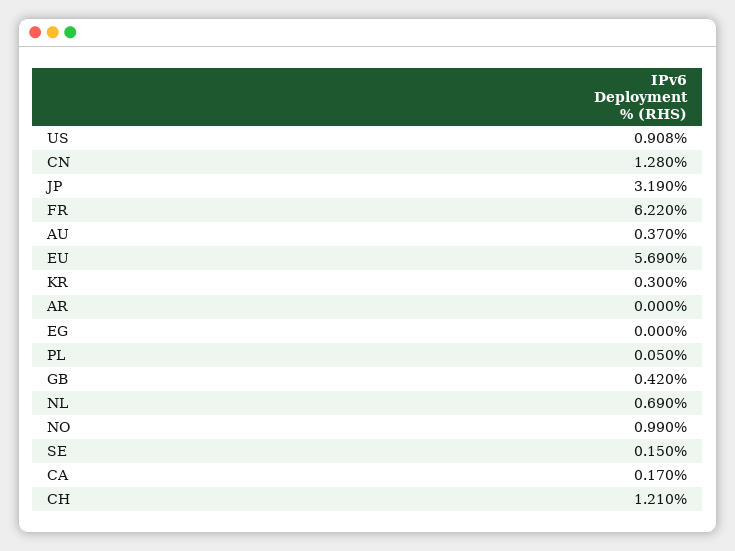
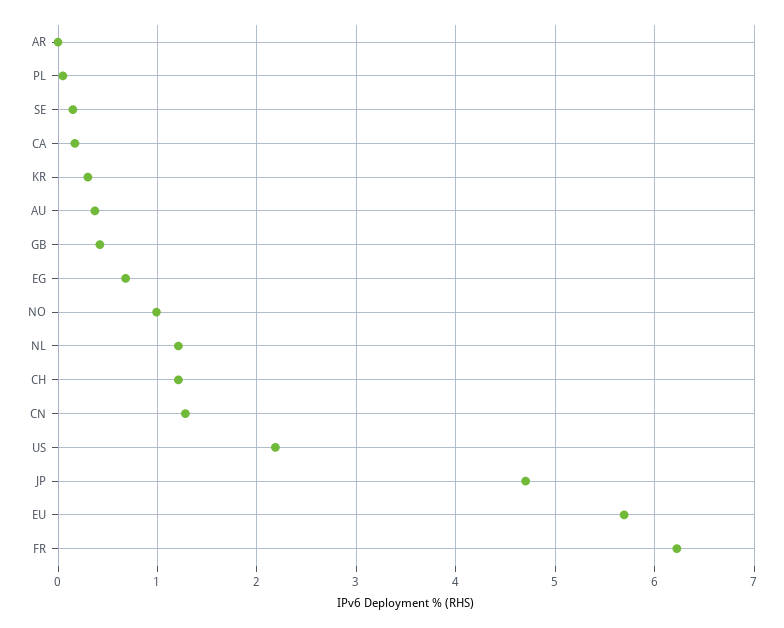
US: 0.908 -> 2.2
JP: 3.19 -> 4.7
EG: 0 -> 0.7
NL: 0.69 -> 1.2

